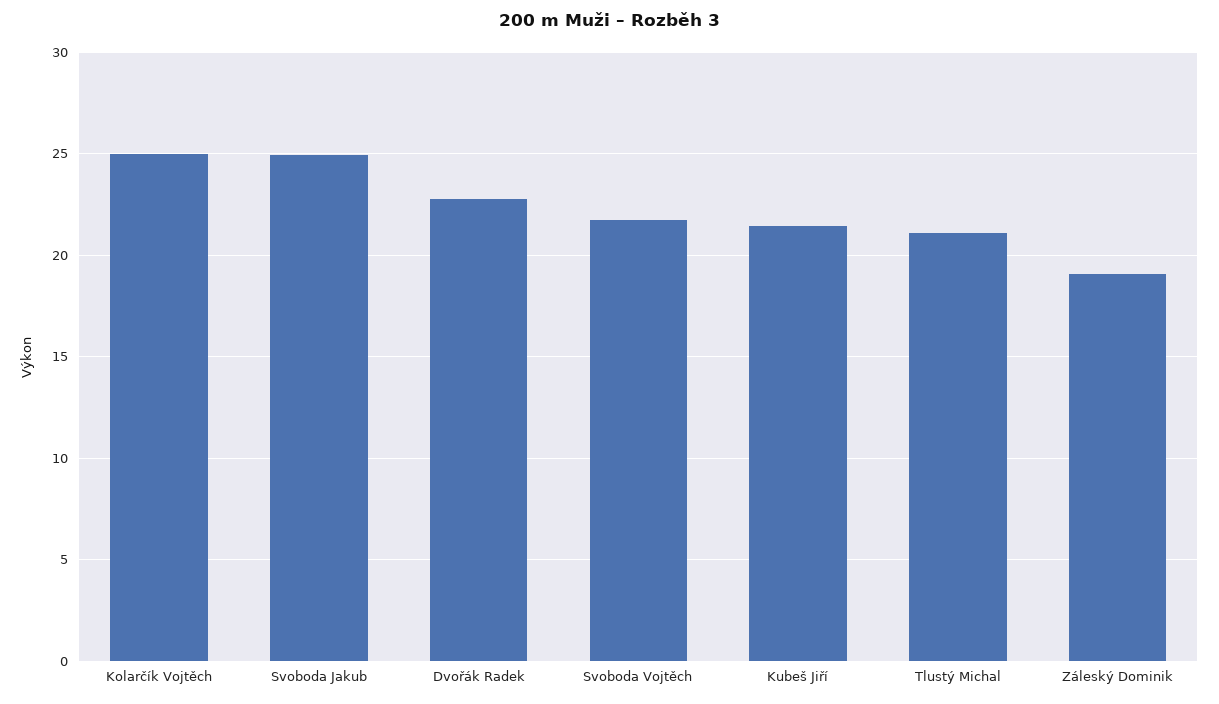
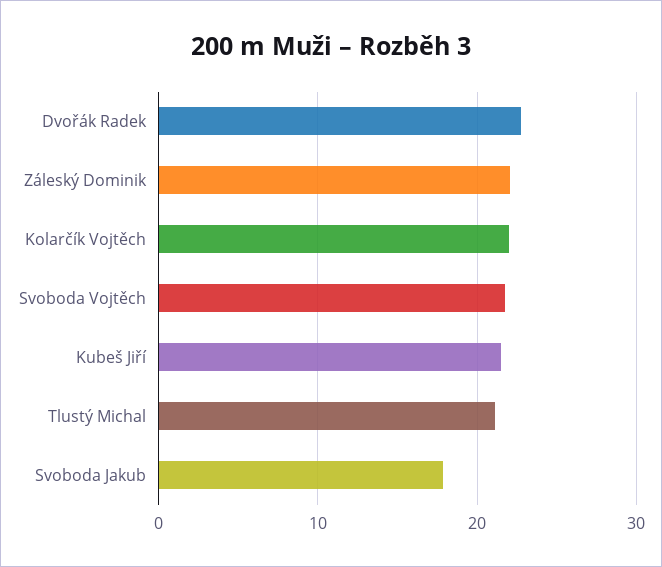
Kolarčík Vojtěch: 25 -> 22
Svoboda Jakub: 25 -> 18
Záleský Dominik: 19 -> 22

